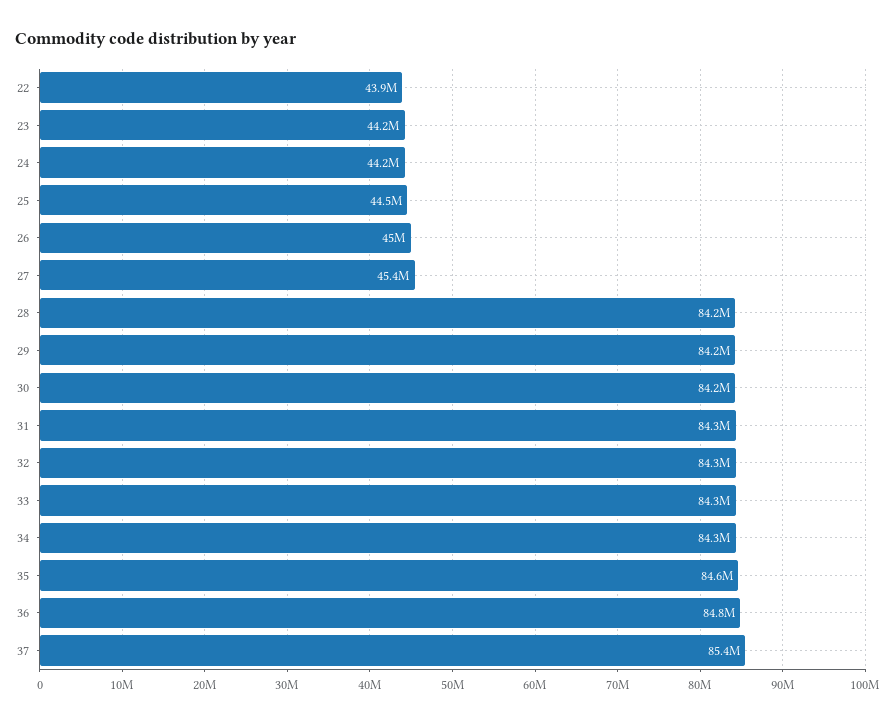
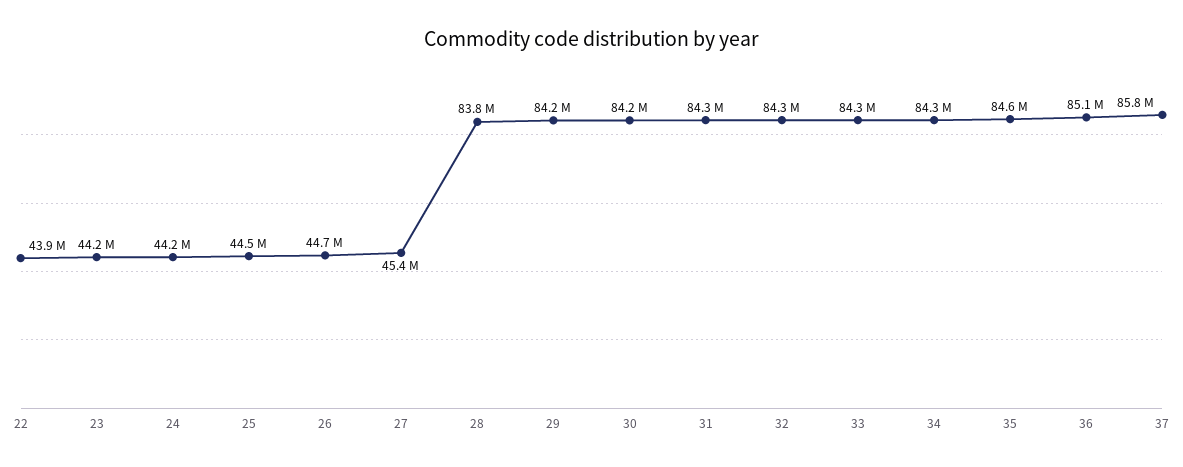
26: 45000000 -> 44700000
28: 84200000 -> 83800000
36: 84800000 -> 85100000
37: 85400000 -> 85800000

